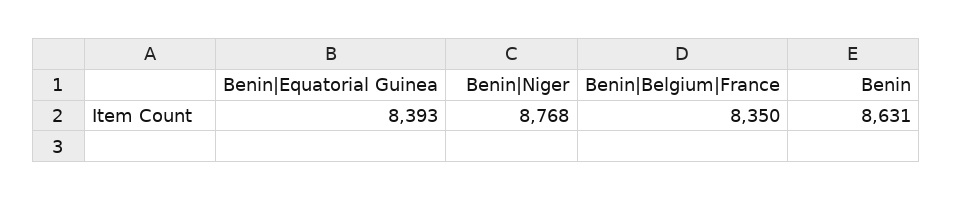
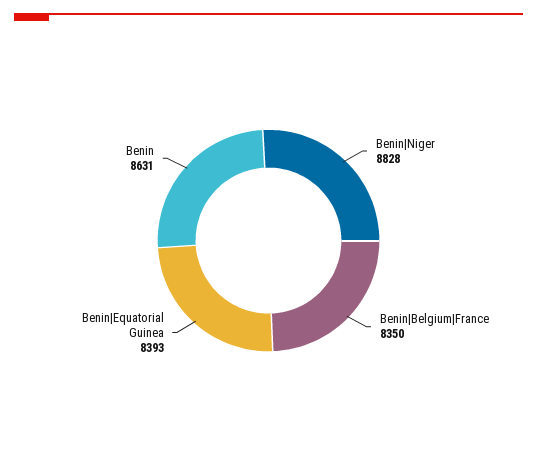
Benin|Niger: 8768 -> 8828

